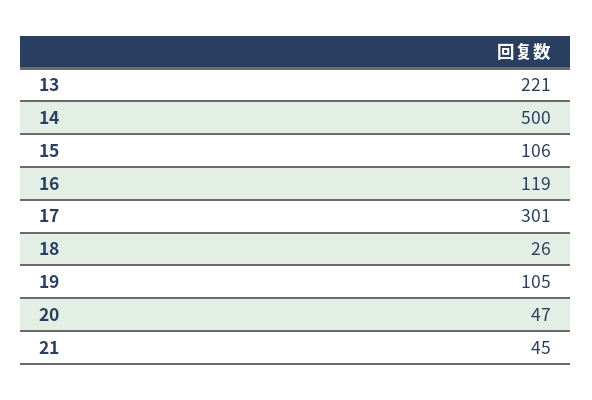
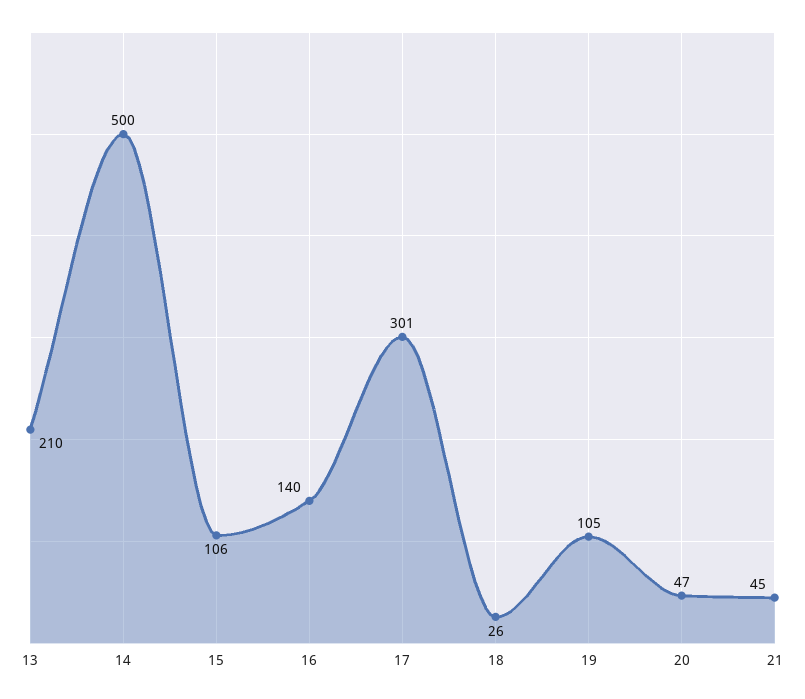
13: 221 -> 210
16: 119 -> 140

